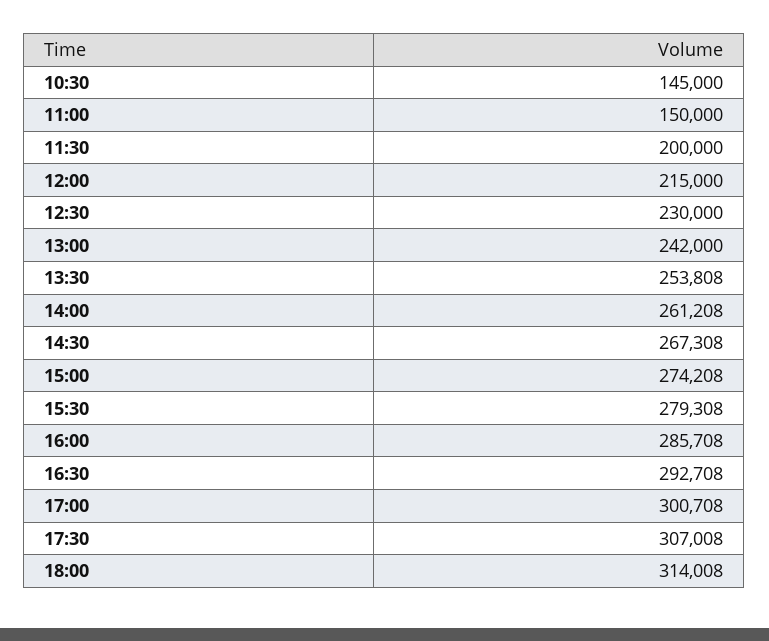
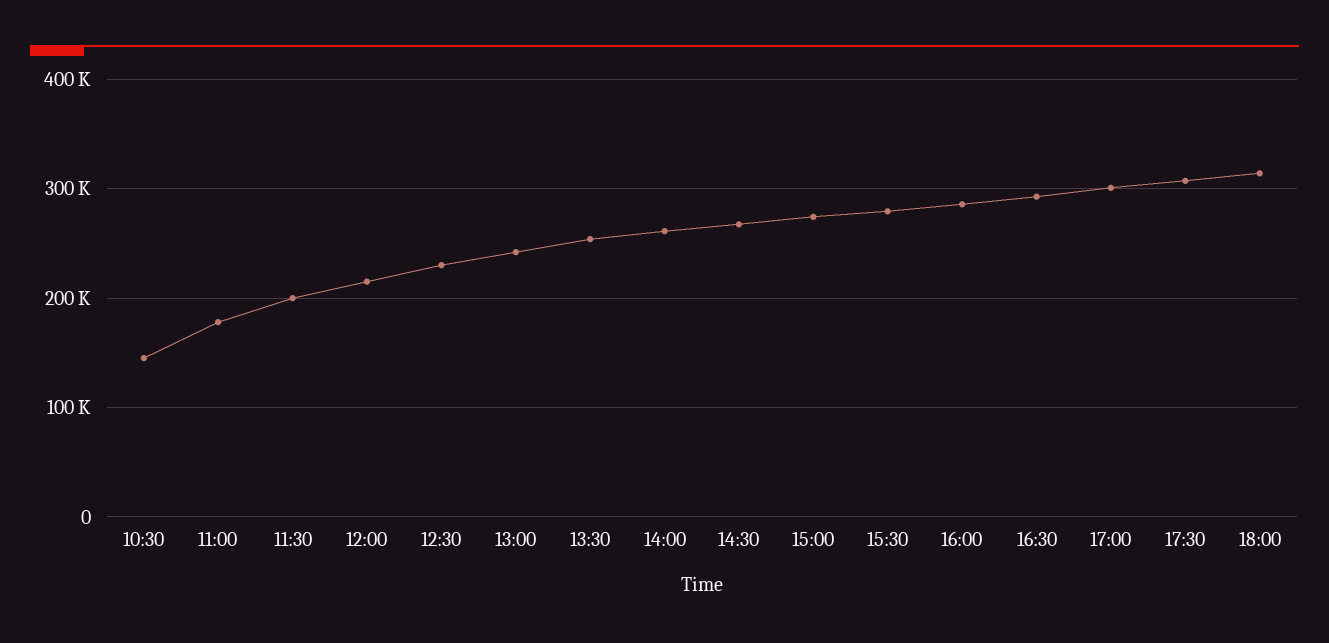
11:00: 150000 -> 180000

